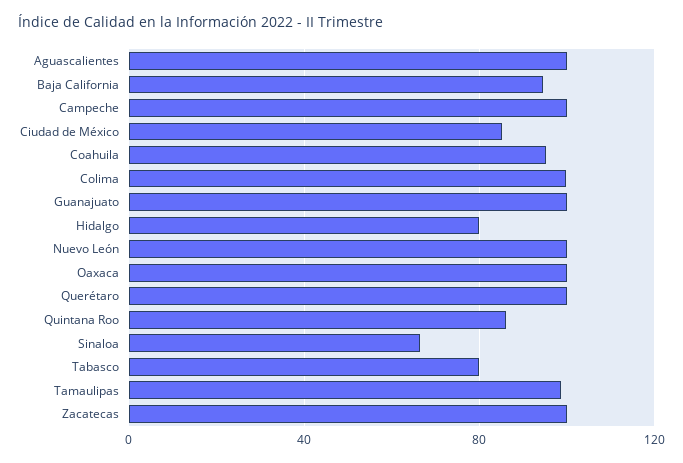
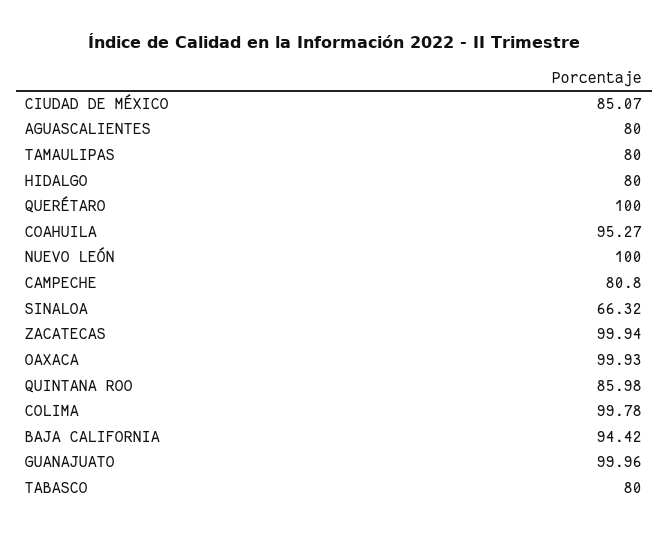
Aguascalientes: 100 -> 80
Campeche: 100 -> 80.8
Tamaulipas: 100 -> 80

